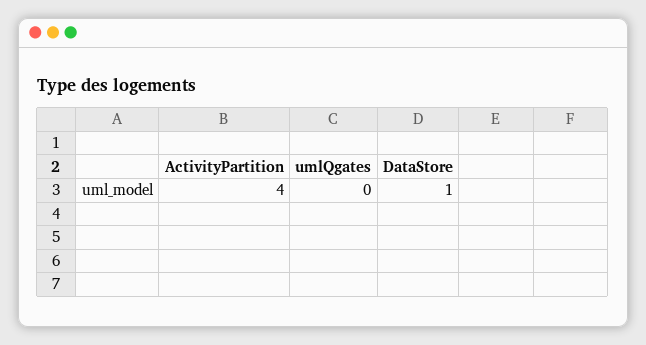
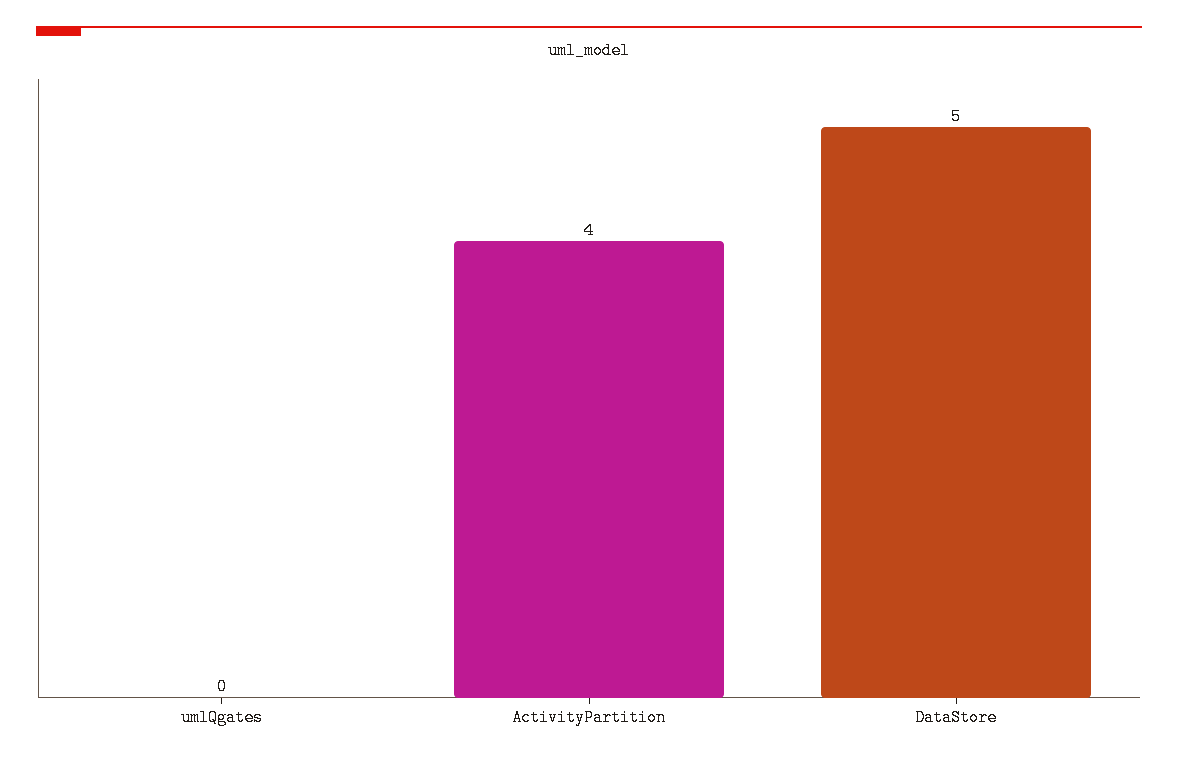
DataStore: 1 -> 5

